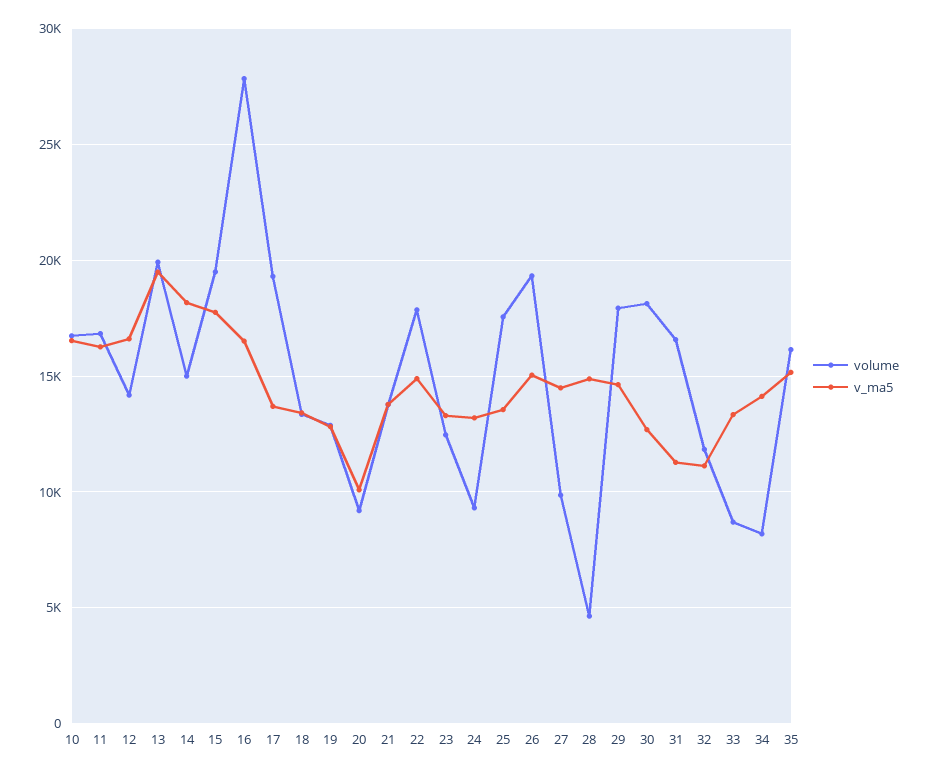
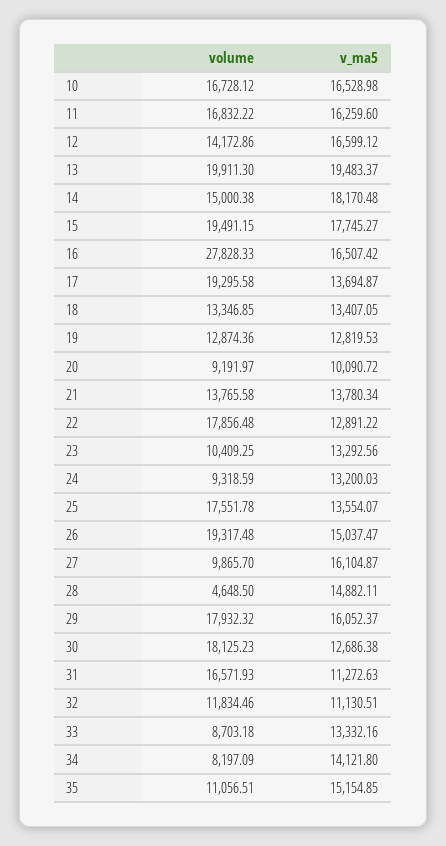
v_ma5, 22: 15000 -> 12891.22
volume, 23: 12500 -> 10409.25
v_ma5, 27: 14500 -> 16104.87
v_ma5, 29: 14500 -> 16052.37
volume, 35: 16000 -> 11056.51

